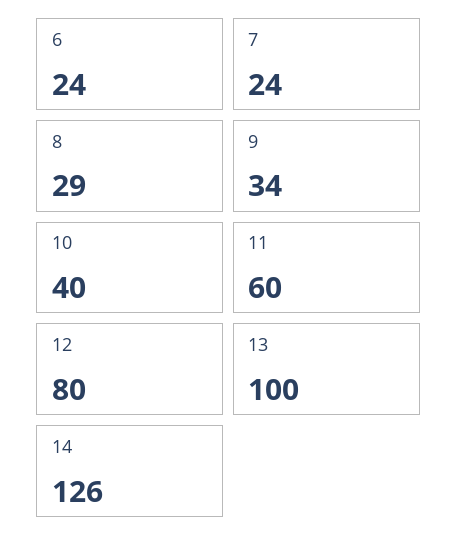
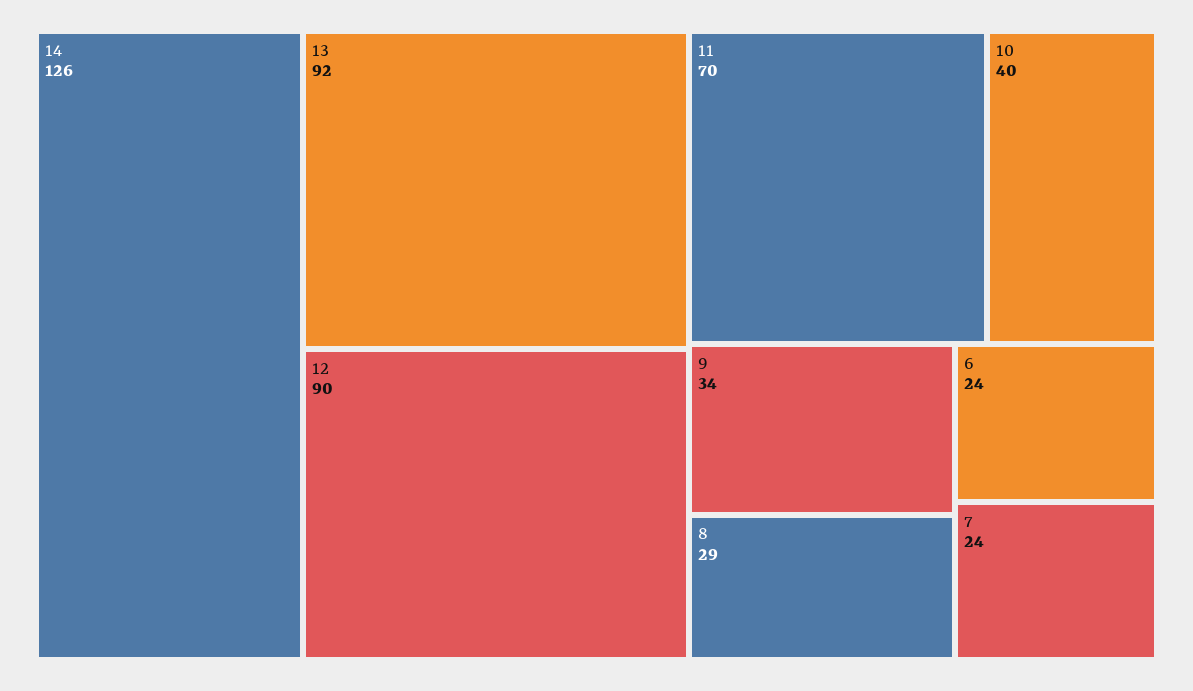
11: 60 -> 70
12: 80 -> 90
13: 100 -> 92

